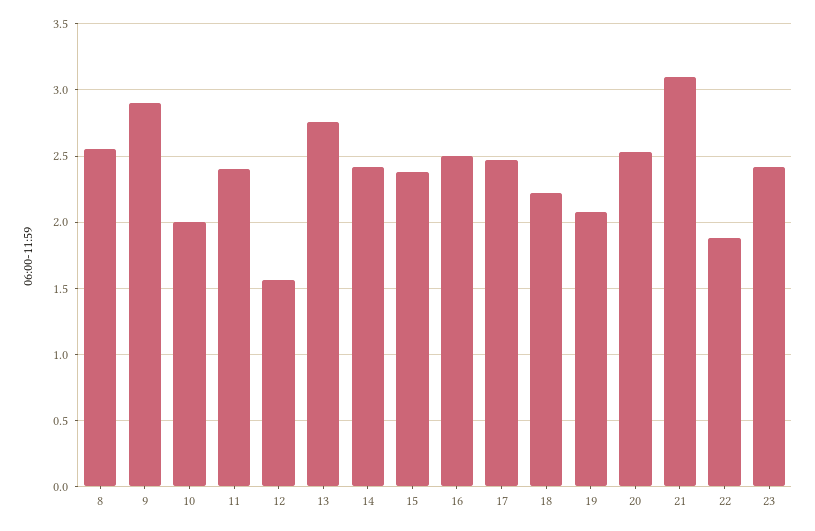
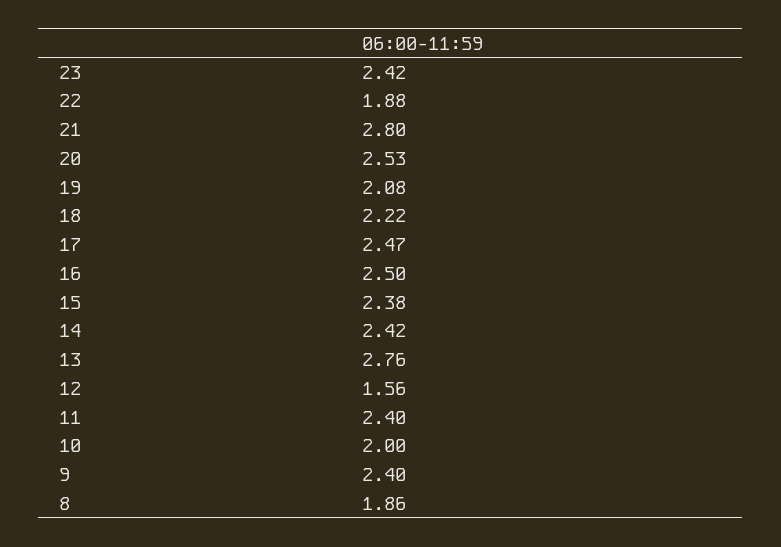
8: 2.55 -> 1.86
9: 2.9 -> 2.4
21: 3.1 -> 2.8

